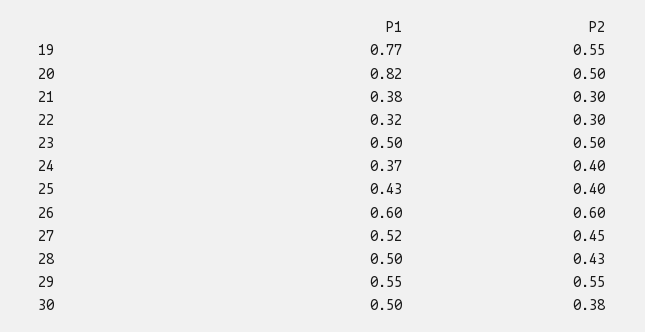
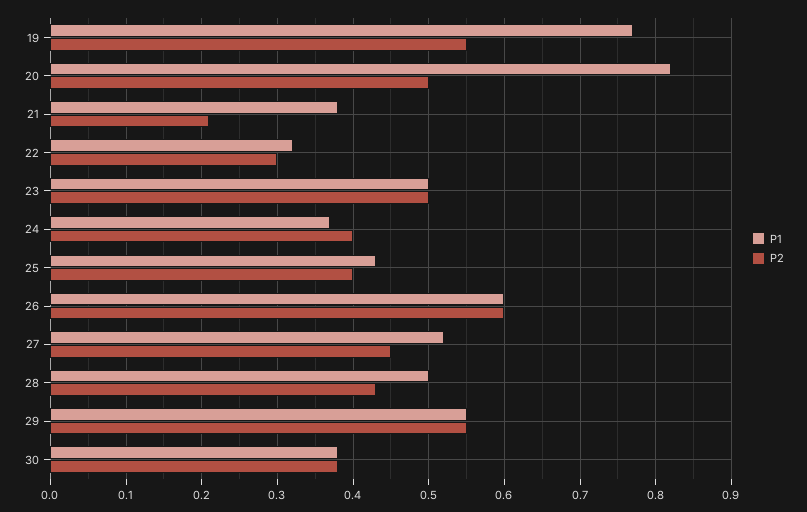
P2, 21: 0.3 -> 0.21
P1, 30: 0.5 -> 0.38

